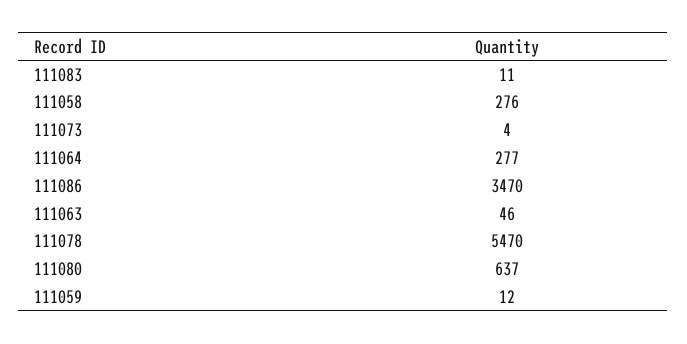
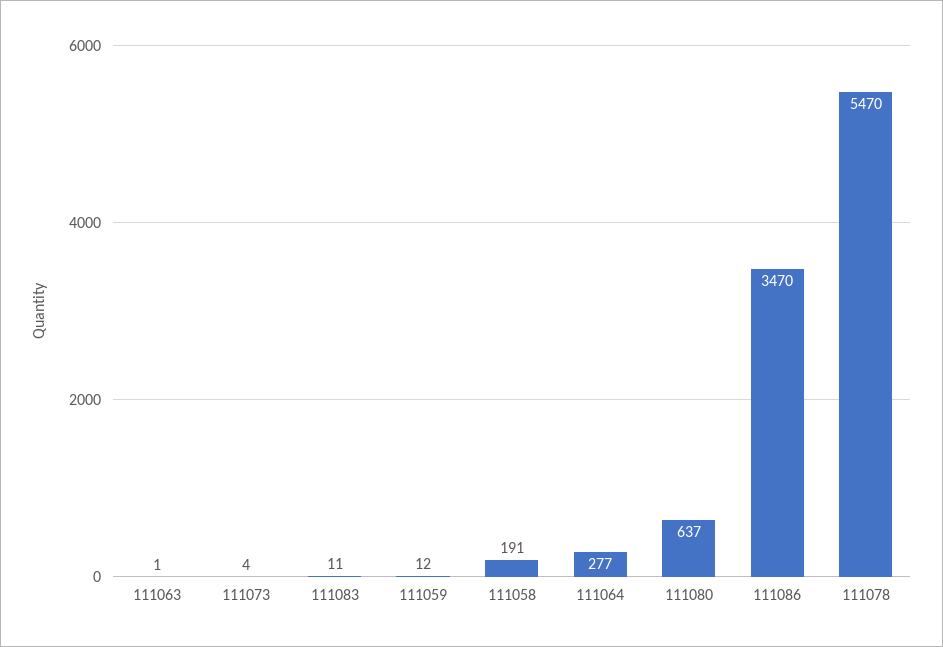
111058: 276 -> 191
111063: 46 -> 1

